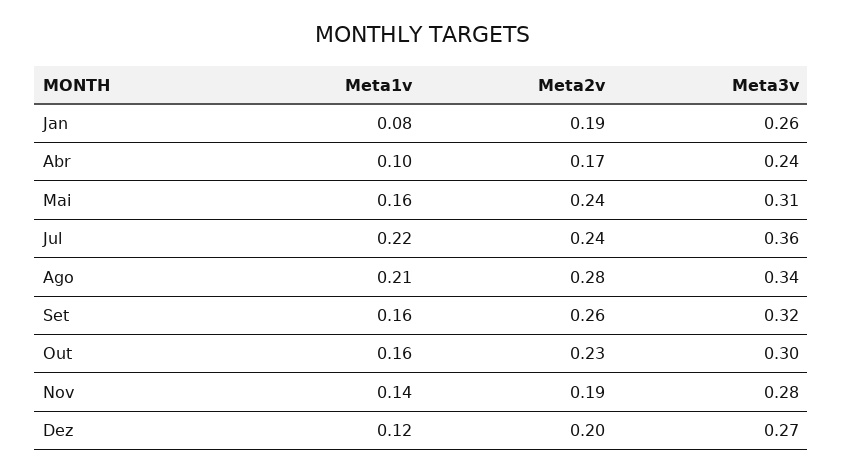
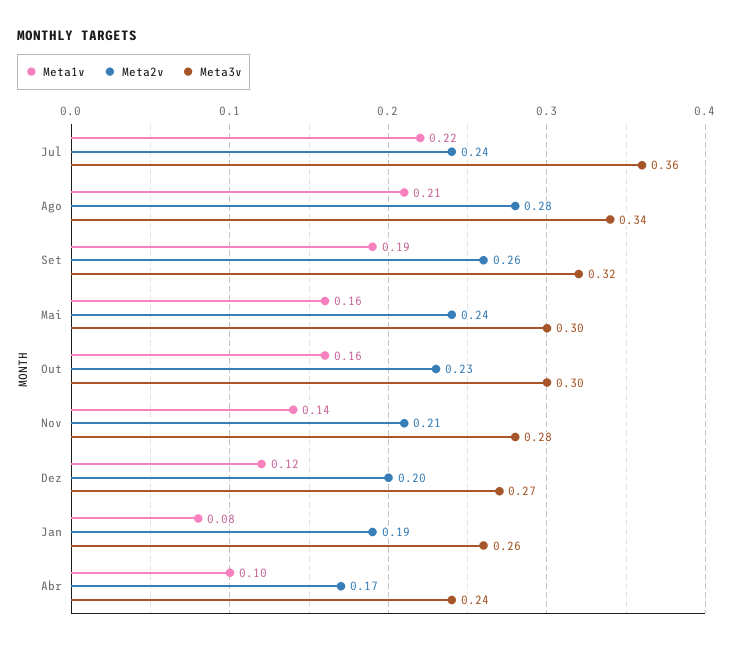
Meta3v, Mai: 0.31 -> 0.3
Meta1v, Set: 0.16 -> 0.19
Meta2v, Nov: 0.19 -> 0.21

